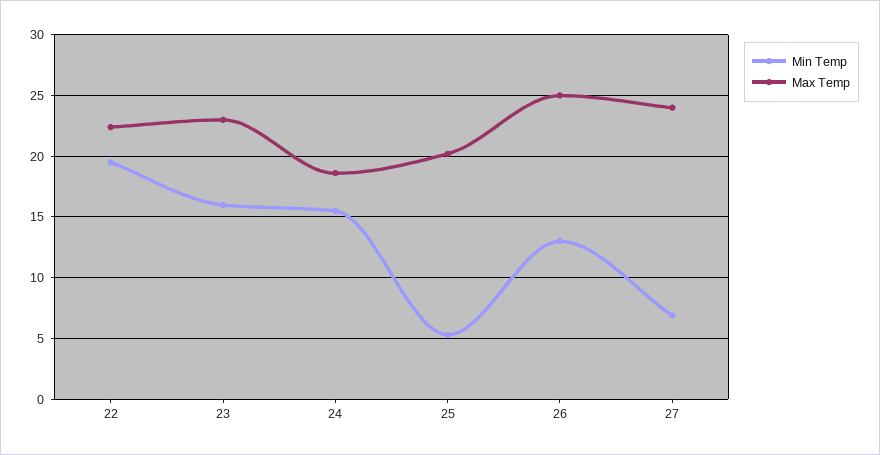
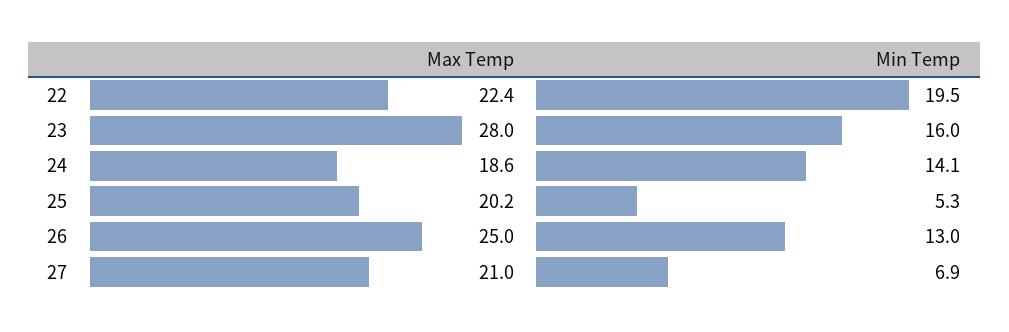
Max Temp, 23: 23 -> 28
Min Temp, 24: 15.5 -> 14.1
Max Temp, 27: 24 -> 21

